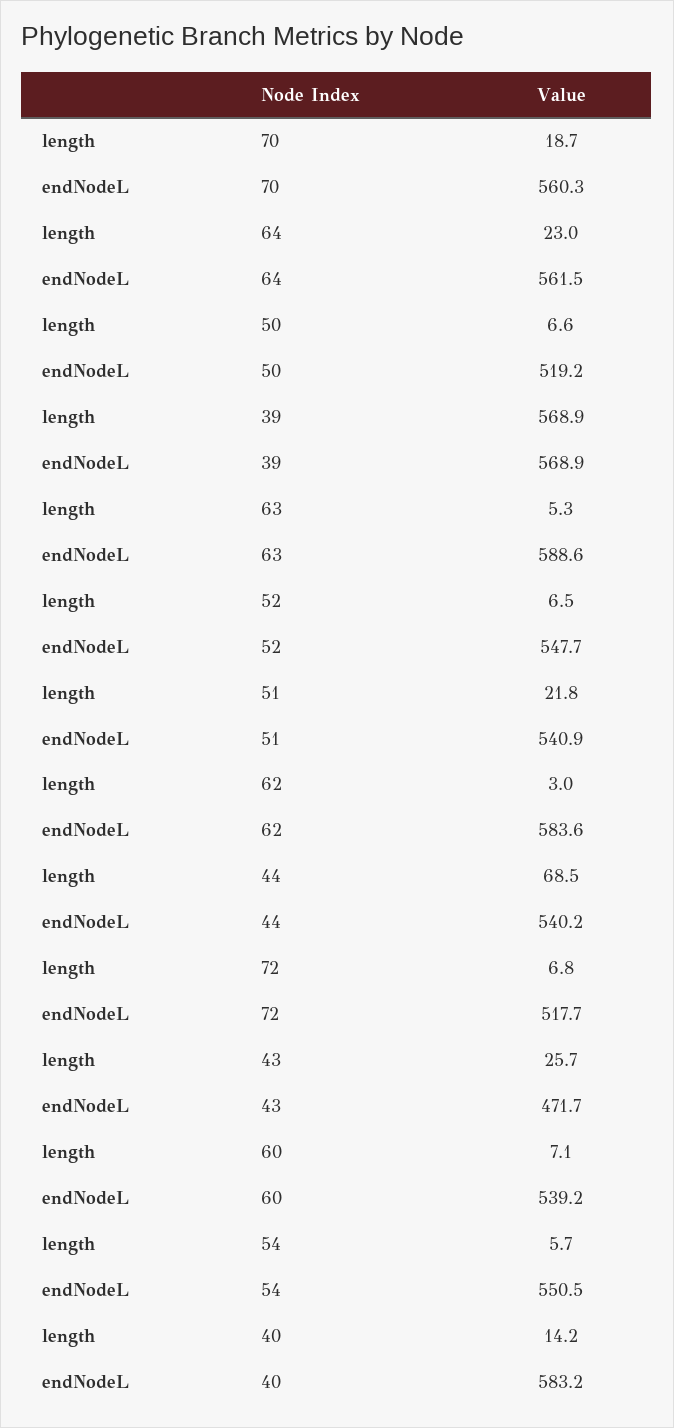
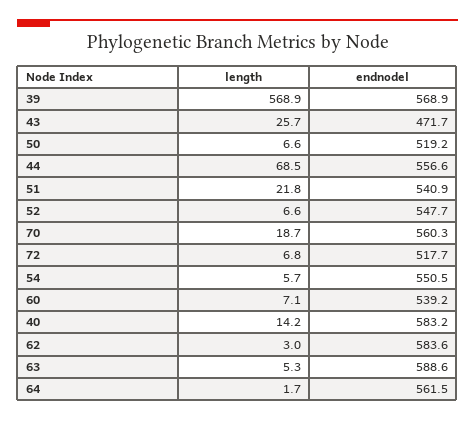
length, 64: 23 -> 1.7
length, 52: 6.5 -> 6.6
endNodeL, 44: 540.2 -> 556.6

